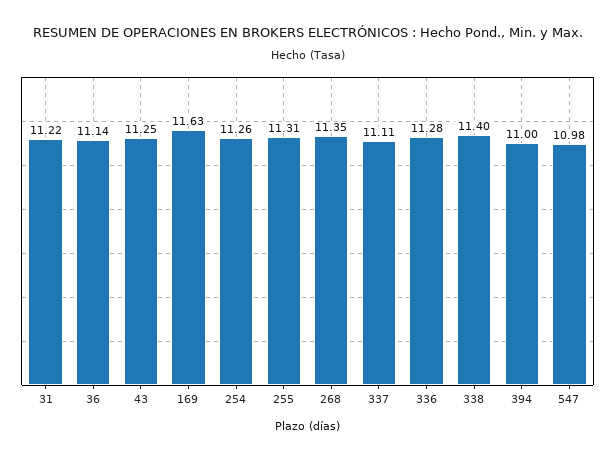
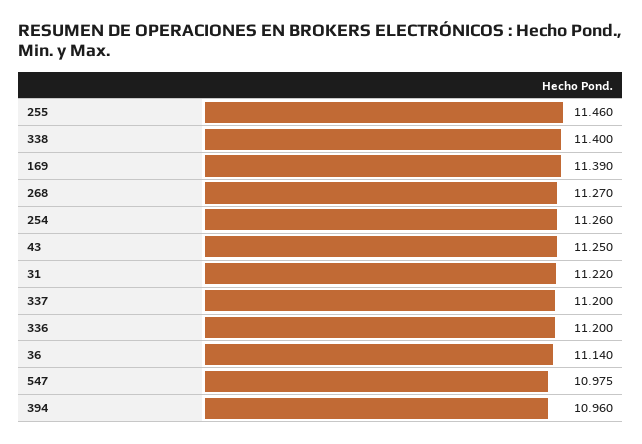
169: 11.63 -> 11.39
255: 11.31 -> 11.46
268: 11.35 -> 11.27
337: 11.11 -> 11.2
336: 11.28 -> 11.2
394: 11 -> 10.96

